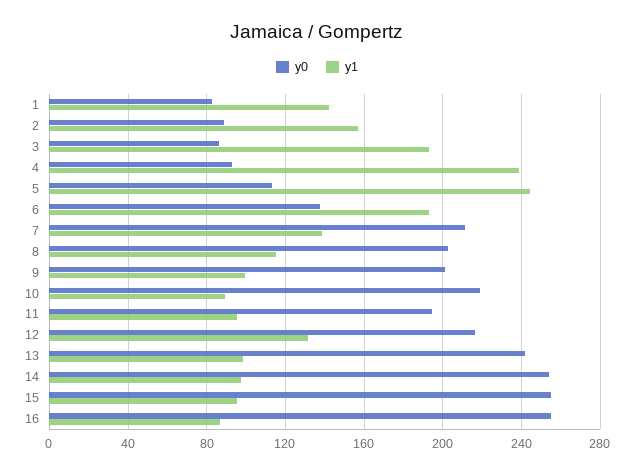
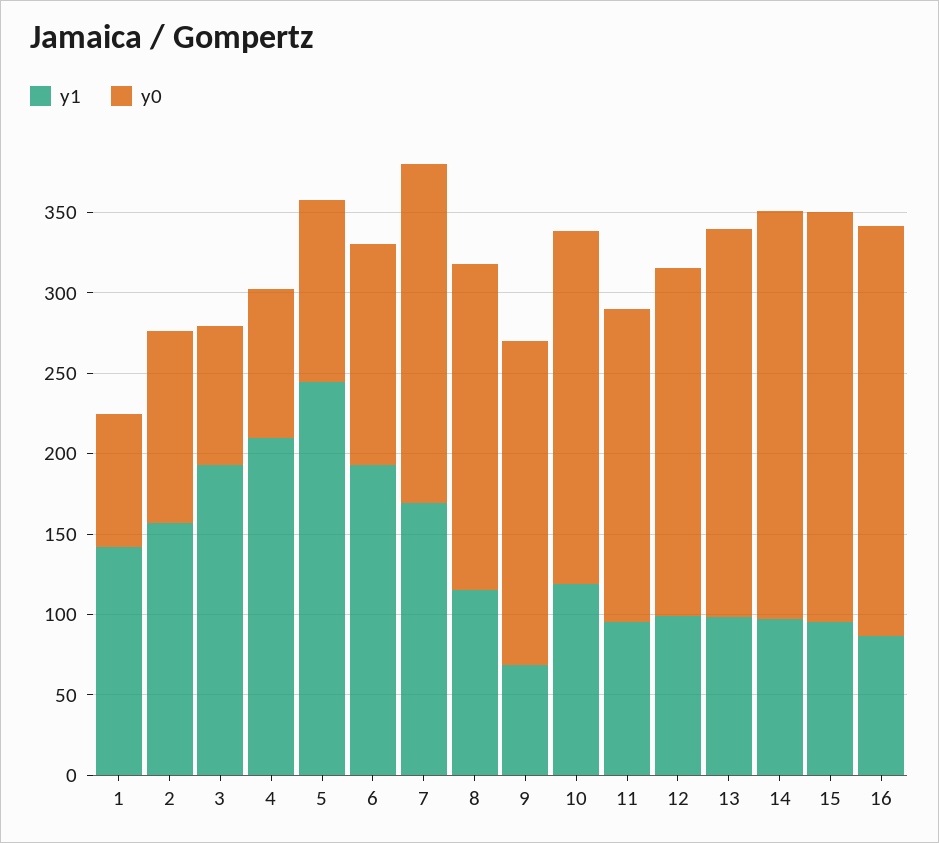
y0, 2: 90 -> 120
y1, 4: 240 -> 210
y1, 7: 140 -> 170
y1, 9: 100 -> 70
y1, 10: 90 -> 120
y1, 12: 130 -> 100

